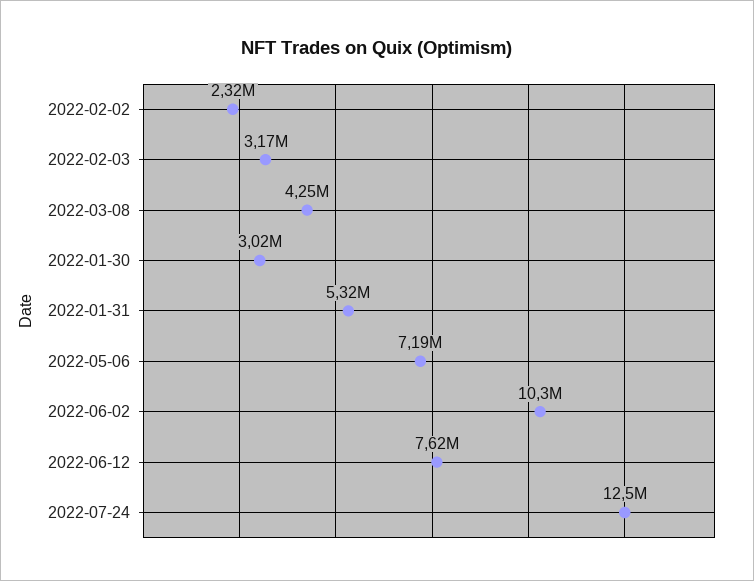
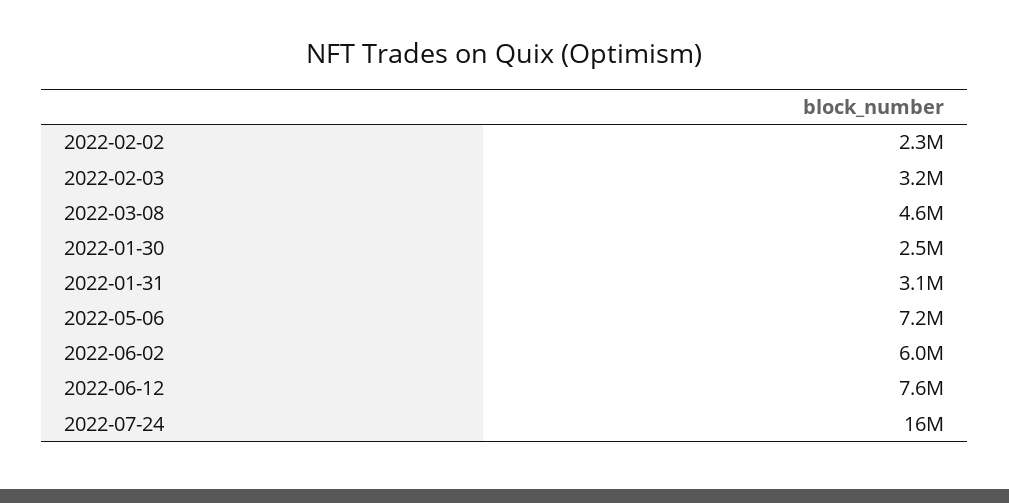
2022-03-08: 4250000 -> 4600000
2022-01-30: 3020000 -> 2500000
2022-01-31: 5320000 -> 3100000
2022-06-02: 10300000 -> 6000000
2022-07-24: 12500000 -> 16000000

